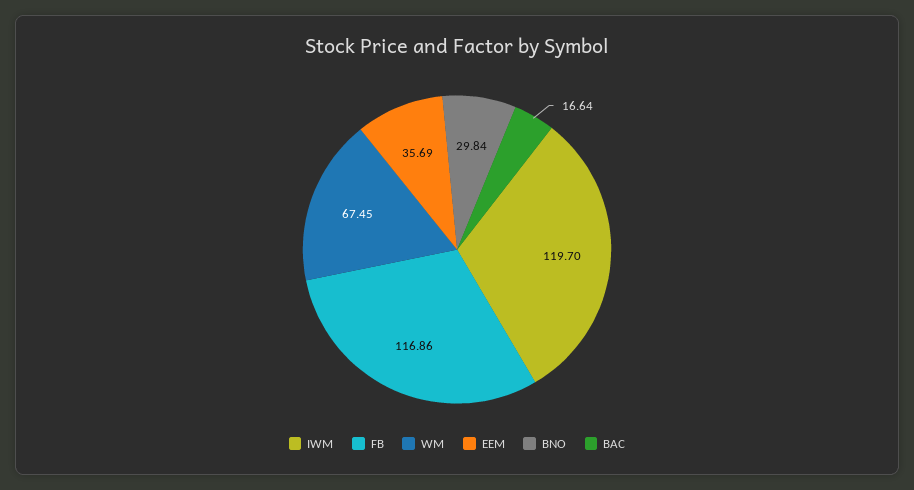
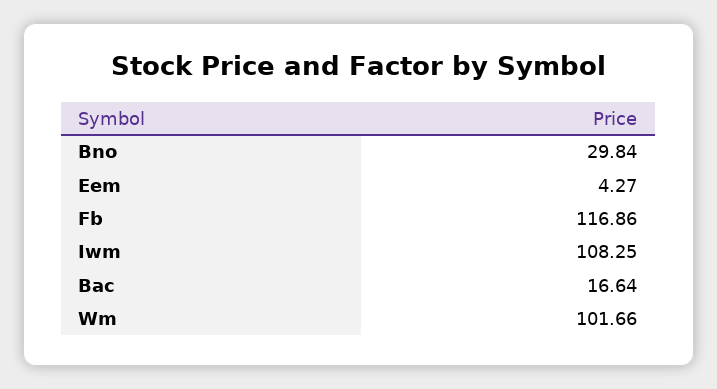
IWM: 119.7 -> 108.25
WM: 67.45 -> 101.66
EEM: 35.69 -> 4.27

